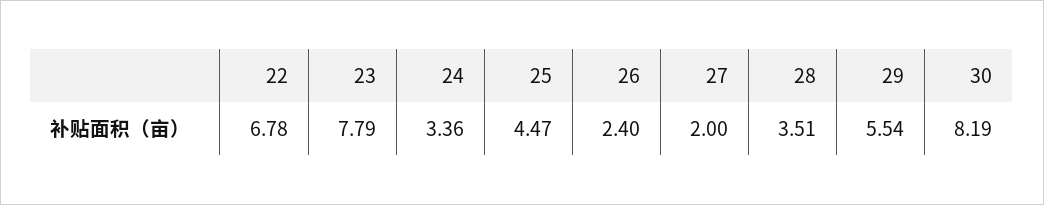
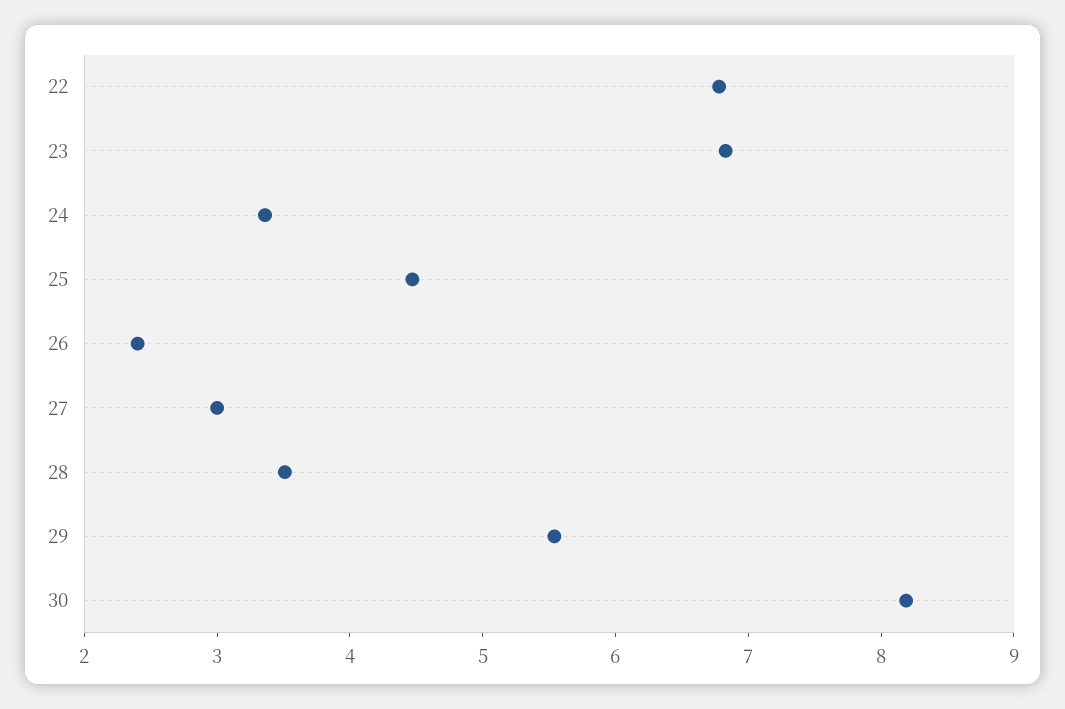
23: 7.79 -> 6.8
27: 2 -> 3

